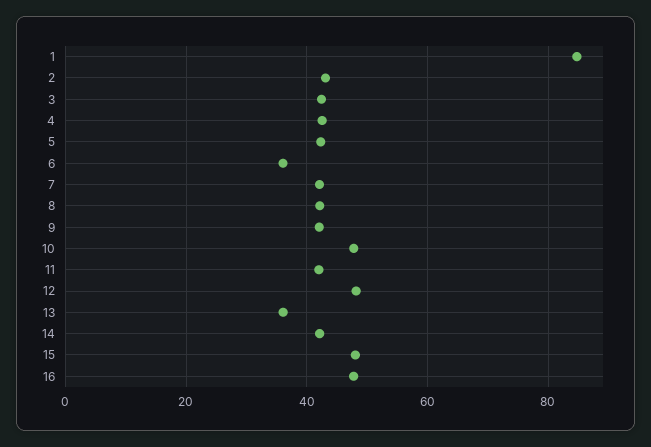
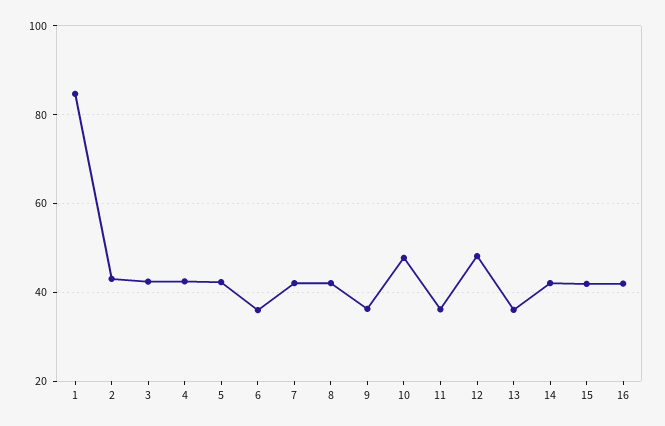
9: 42 -> 36
11: 42 -> 36
15: 48 -> 42
16: 48 -> 42

